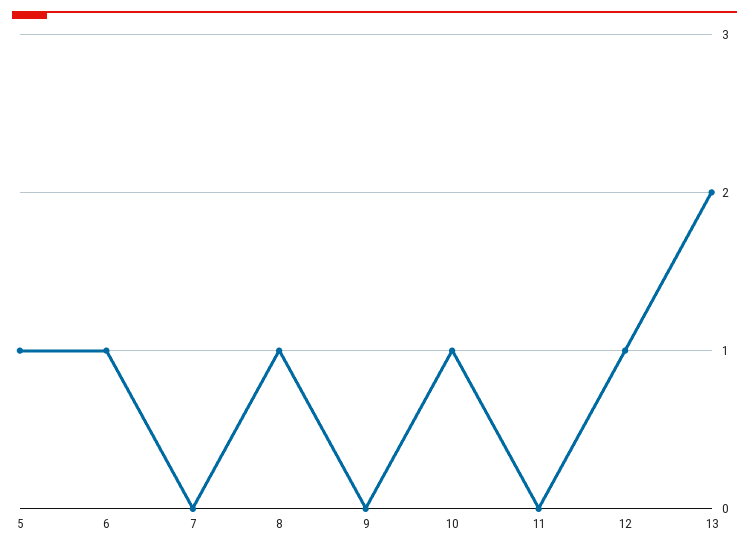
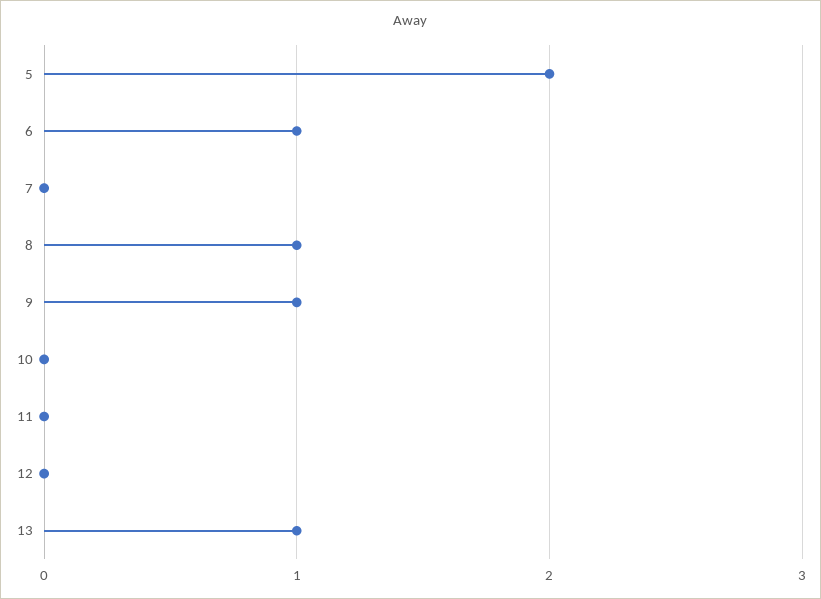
5: 1 -> 2
9: 0 -> 1
10: 1 -> 0
12: 1 -> 0
13: 2 -> 1

